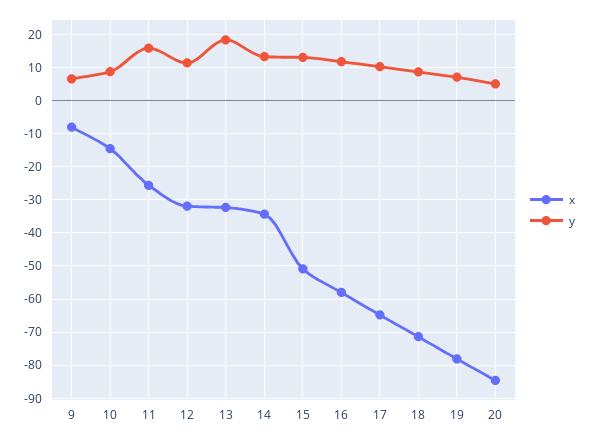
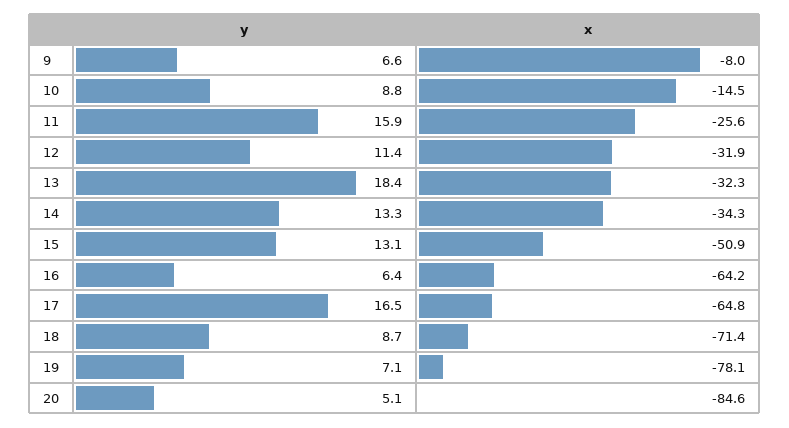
x, 16: -58 -> -64.2
y, 16: 12 -> 6.4
y, 17: 10 -> 16.5

